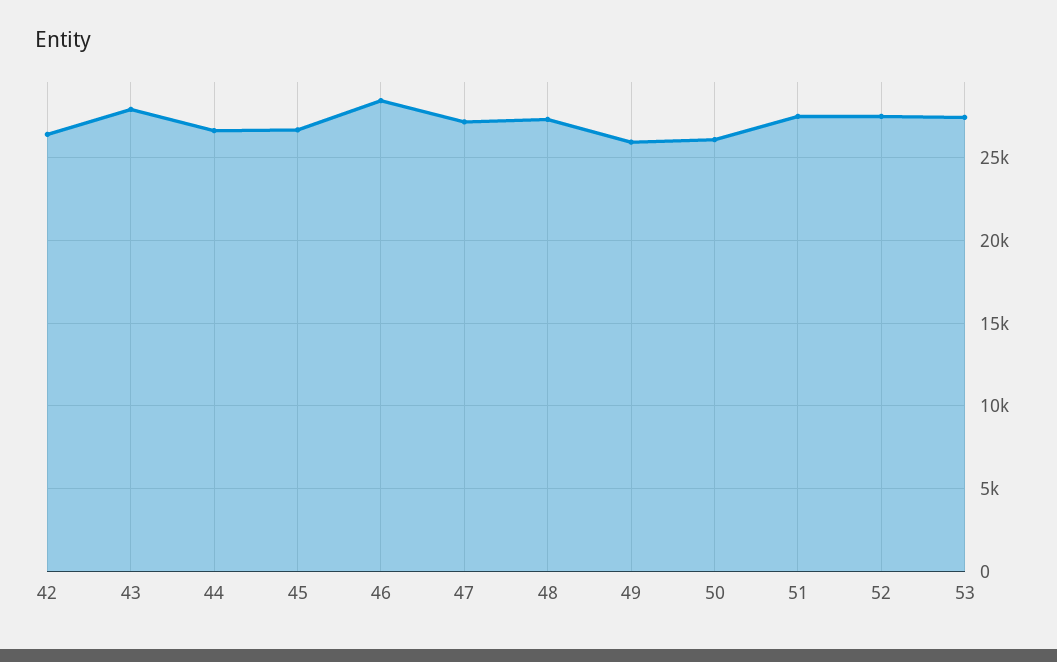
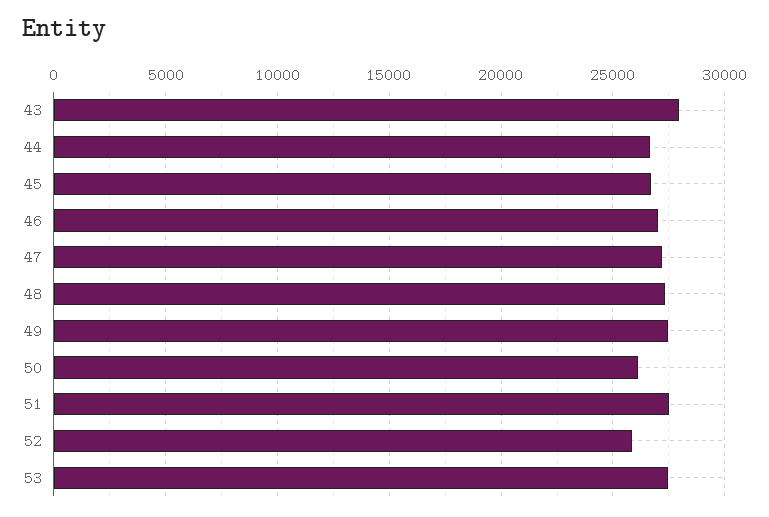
42: 26500 -> none
46: 28500 -> 27000
49: 26000 -> 27500
52: 27500 -> 26000

